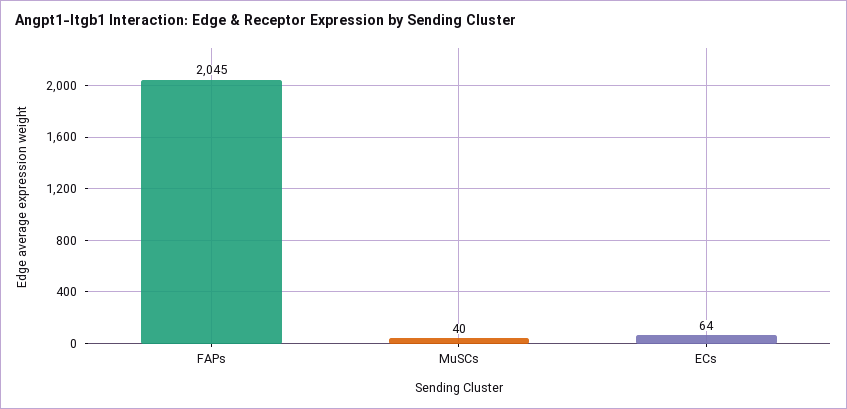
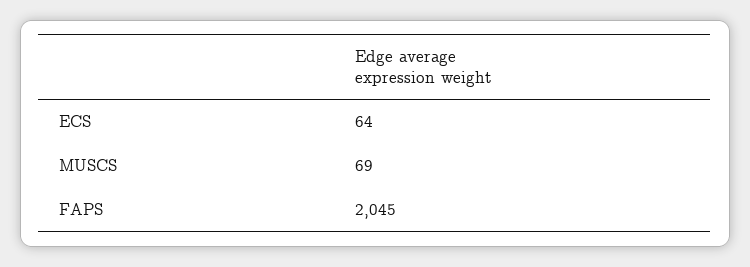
MuSCs: 40 -> 69

